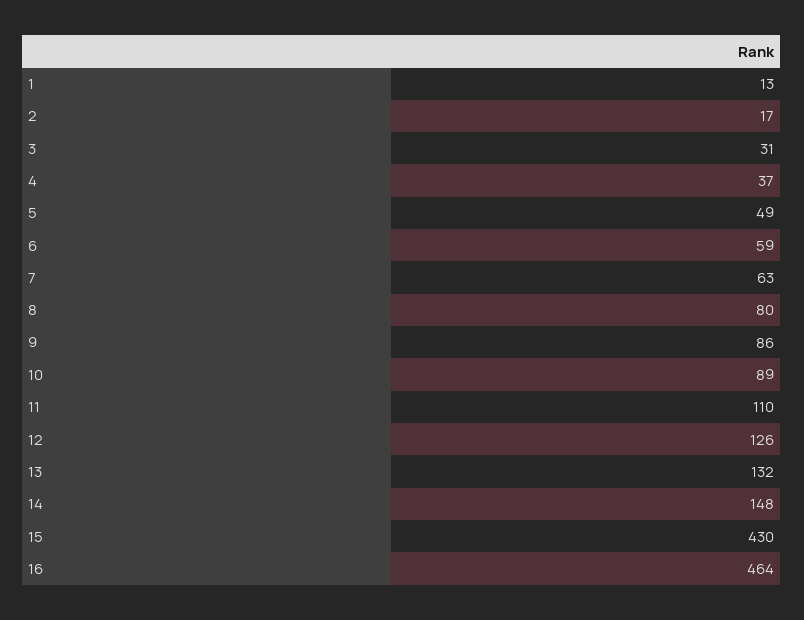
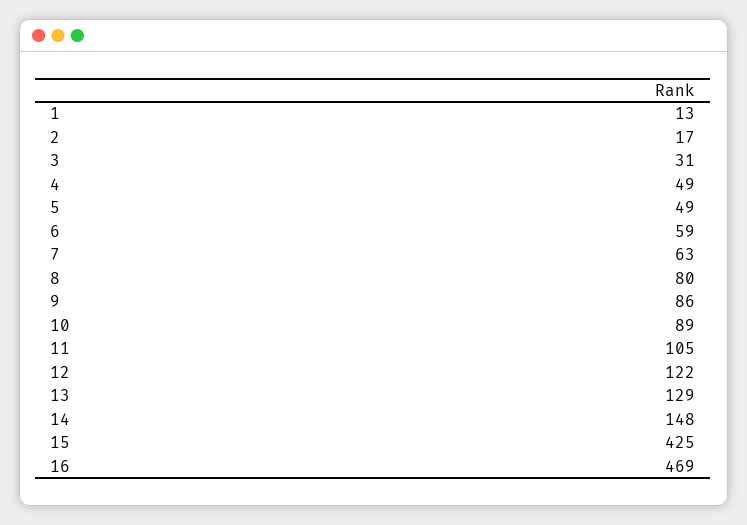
4: 37 -> 49
11: 110 -> 105
12: 126 -> 122
13: 132 -> 129
15: 430 -> 425
16: 464 -> 469

